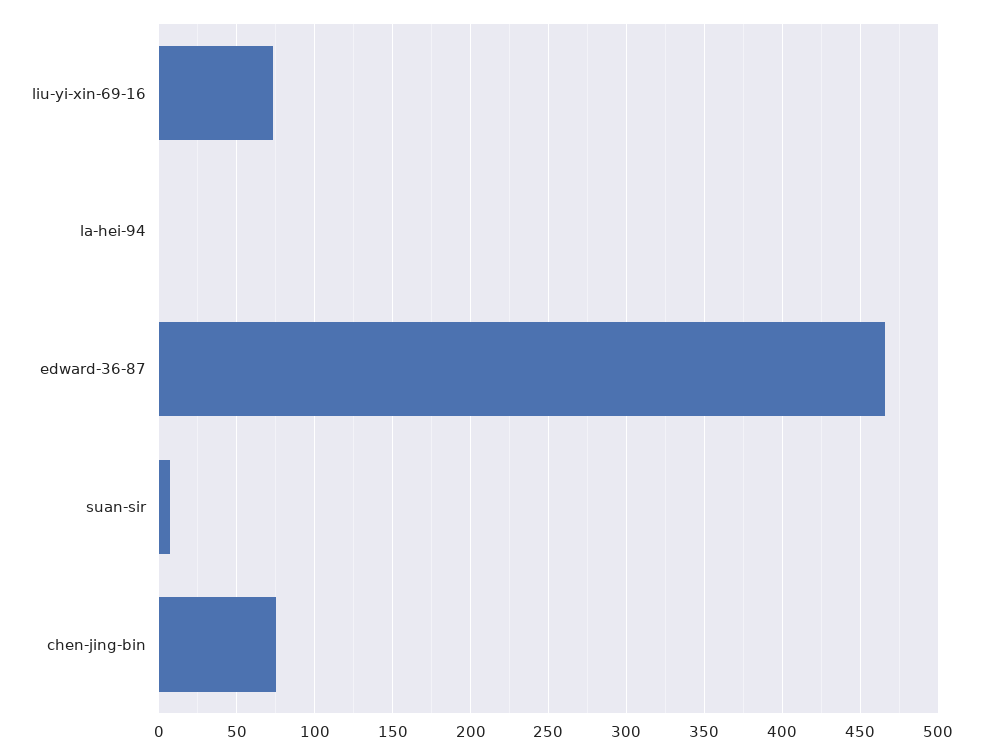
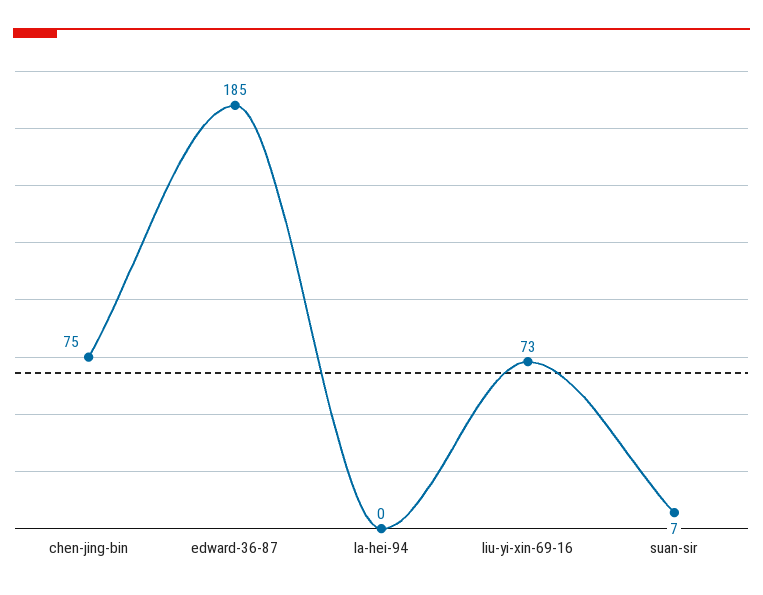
edward-36-87: 465 -> 185

